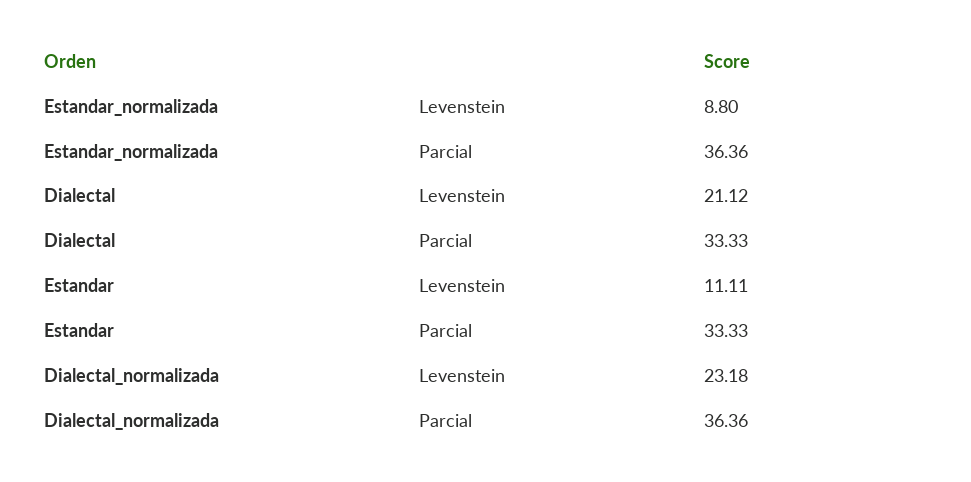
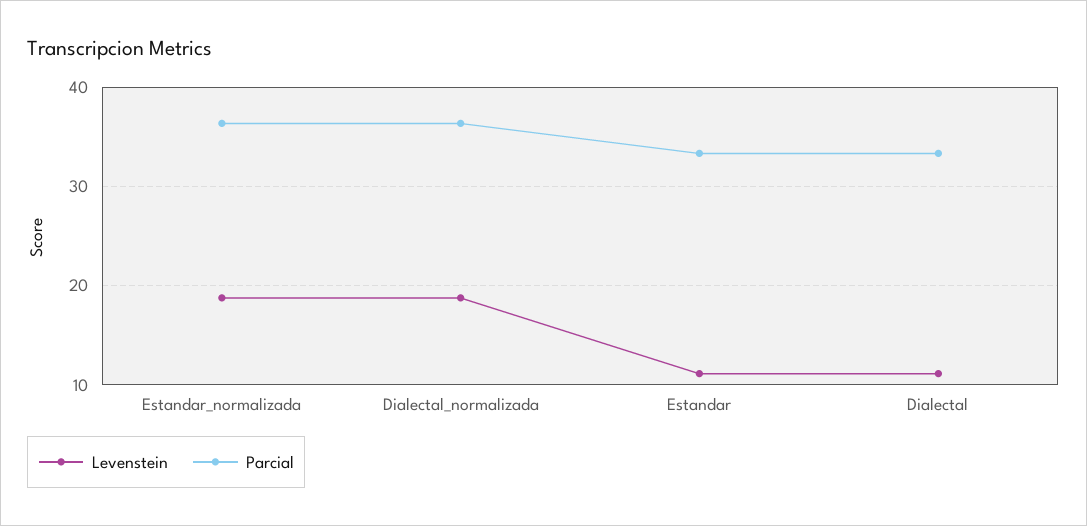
Levenstein, Estandar_normalizada: 8.8 -> 19
Levenstein, Dialectal: 21.12 -> 11
Levenstein, Dialectal_normalizada: 23.18 -> 19

